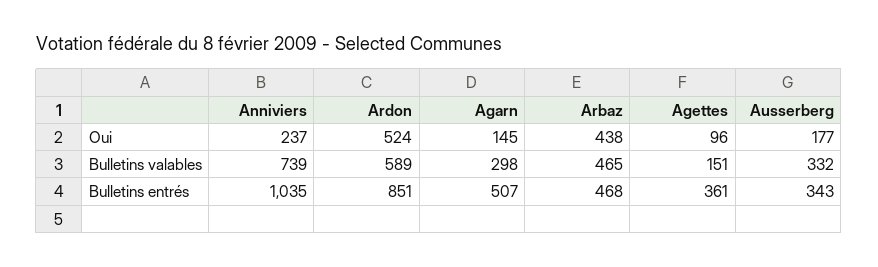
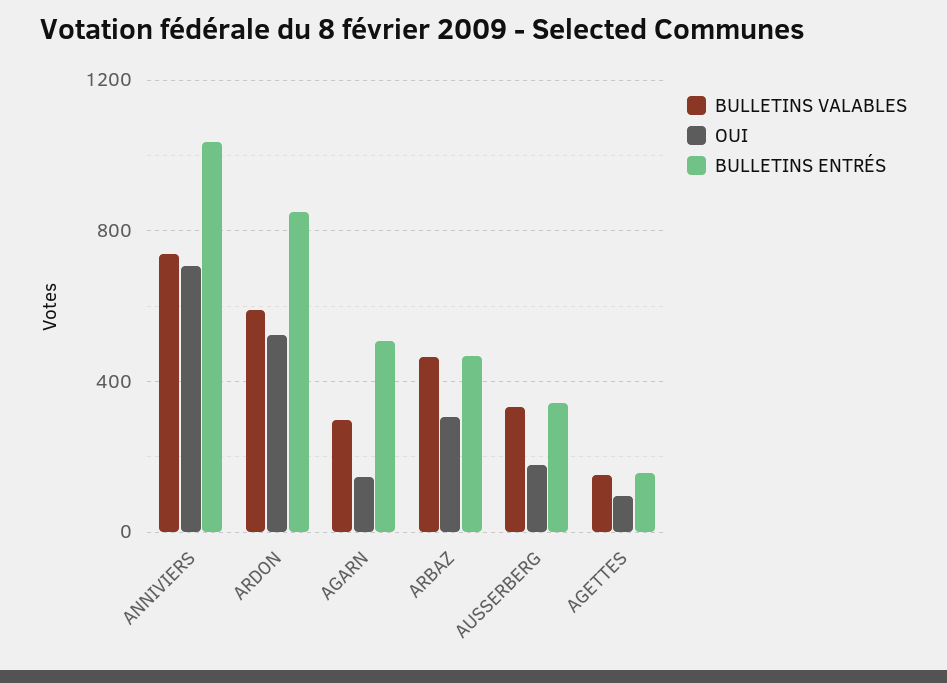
Oui, Anniviers: 237 -> 700
Oui, Arbaz: 438 -> 300
Bulletins entrés, Agettes: 361 -> 150

